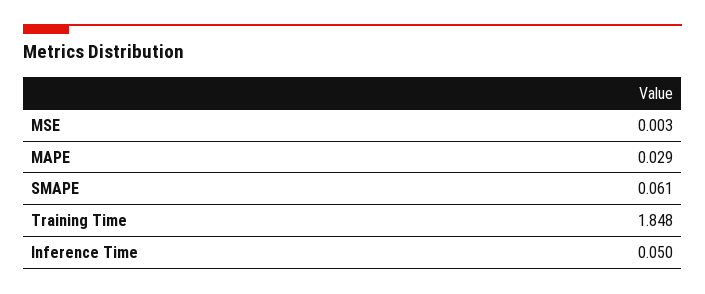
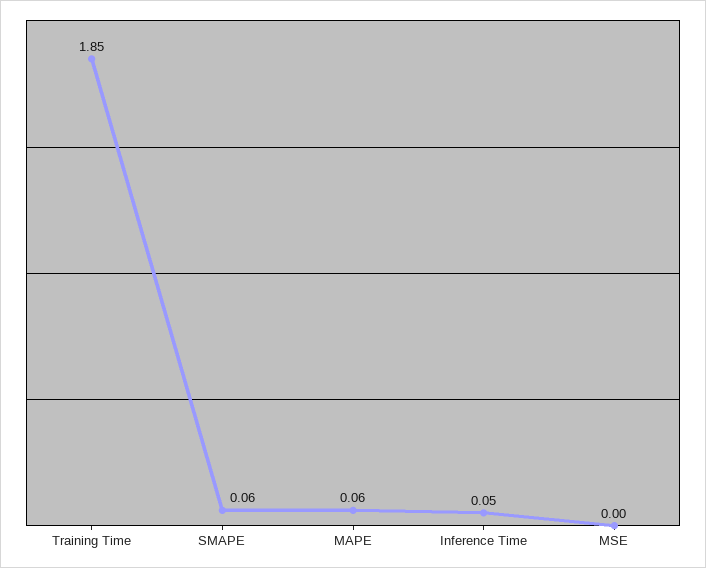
MAPE: 0.029 -> 0.06

